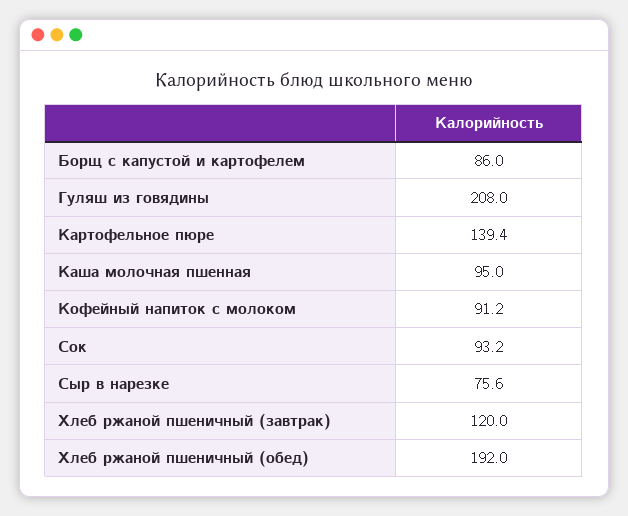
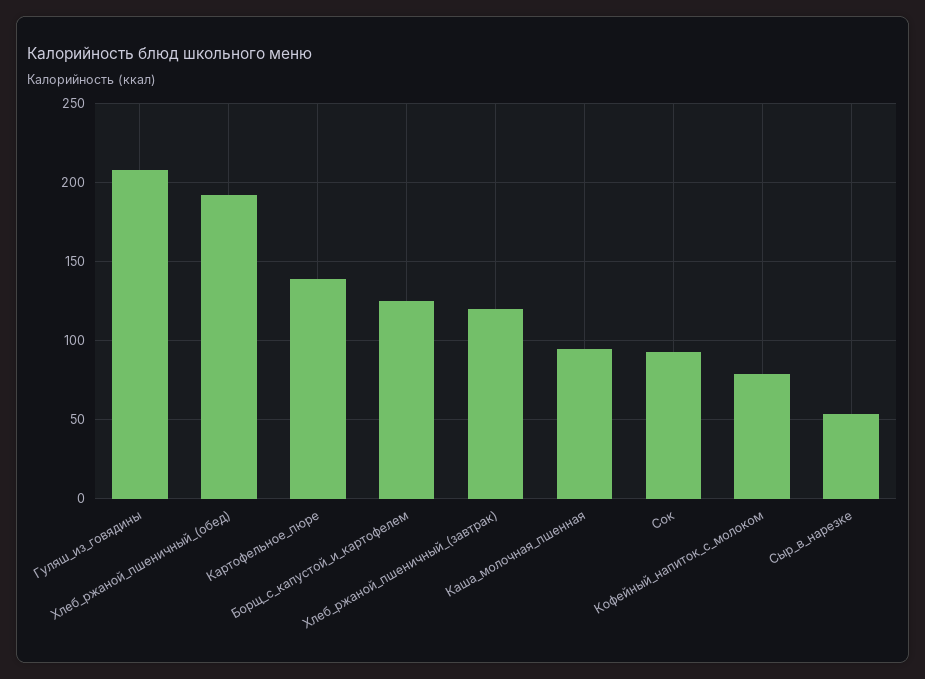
Борщ с капустой и картофелем: 86 -> 125
Кофейный напиток с молоком: 91.2 -> 80
Сыр в нарезке: 75.6 -> 55

